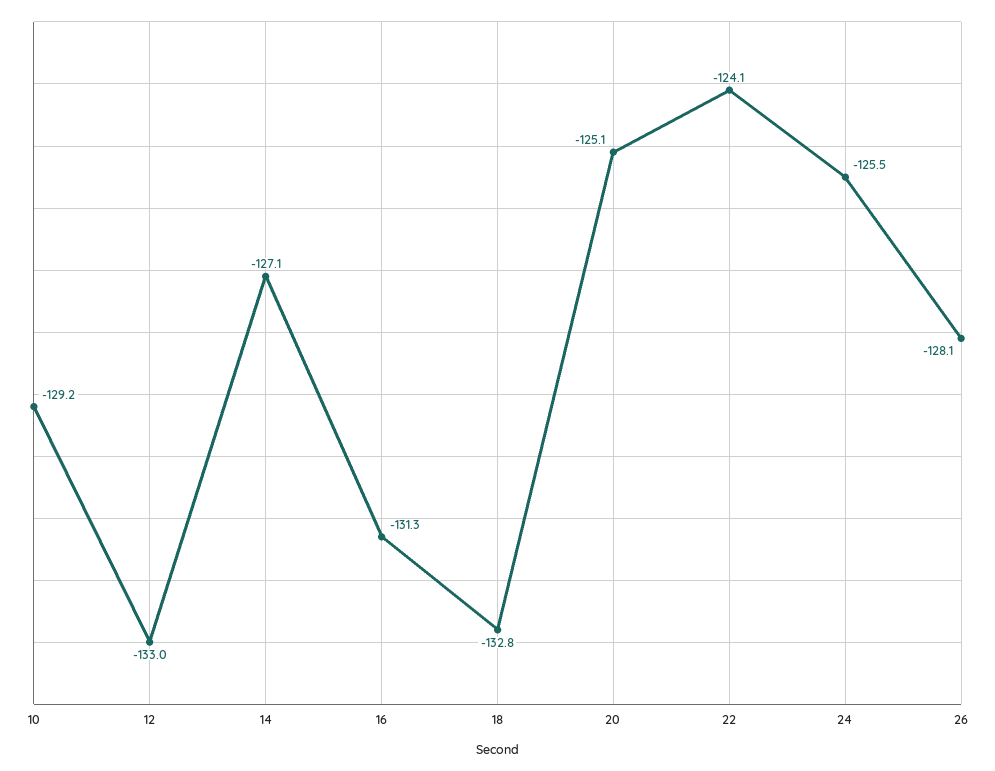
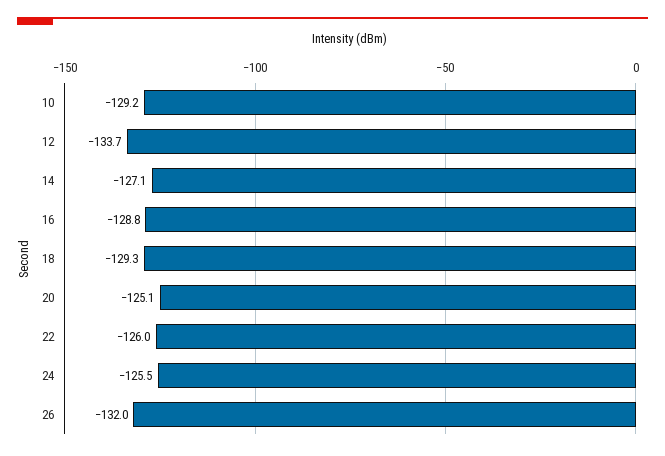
12: -133 -> -133.7
16: -131.3 -> -128.8
18: -132.8 -> -129.3
22: -124.1 -> -126
26: -128.1 -> -132

